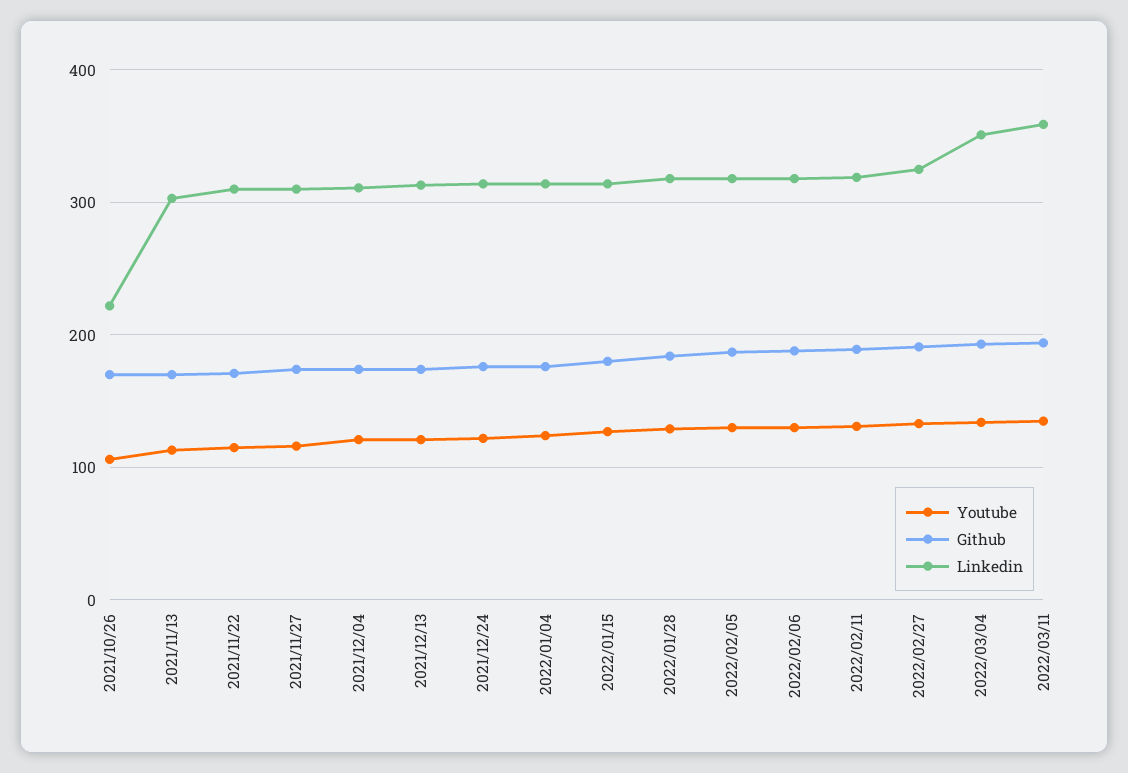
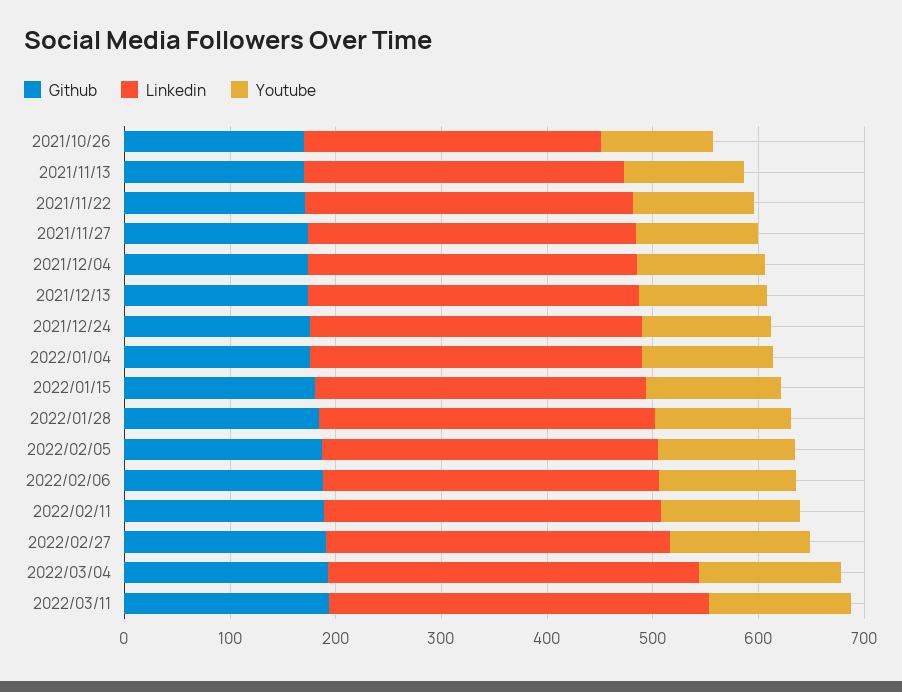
Linkedin, 2021/10/26: 220 -> 280

